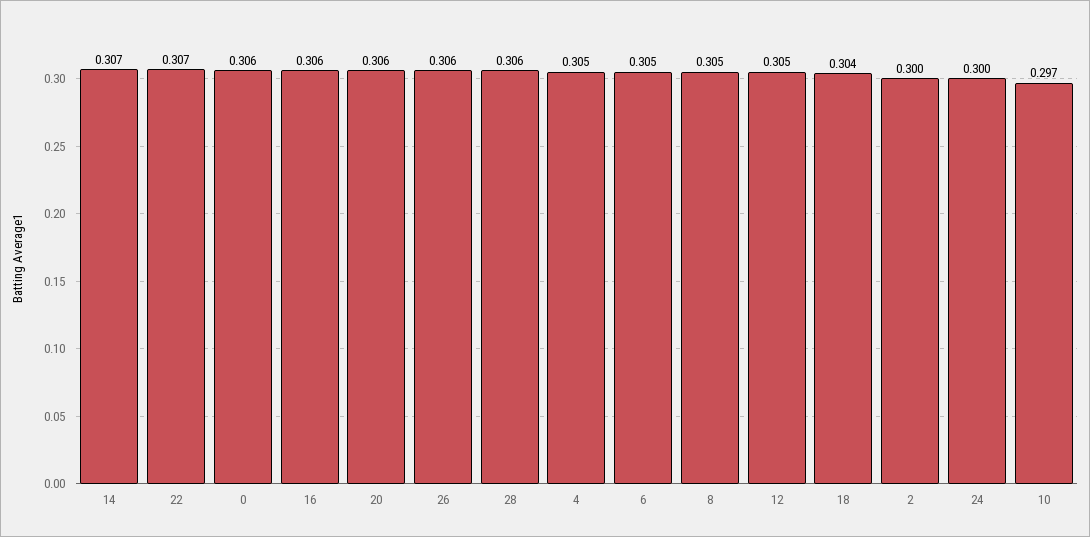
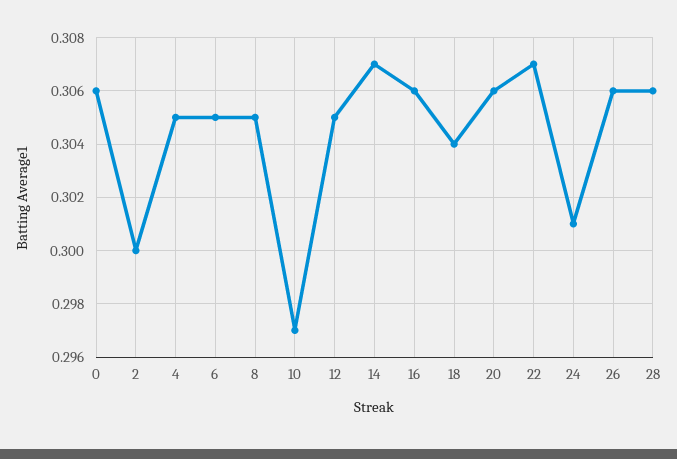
24: 0.3 -> 0.301

